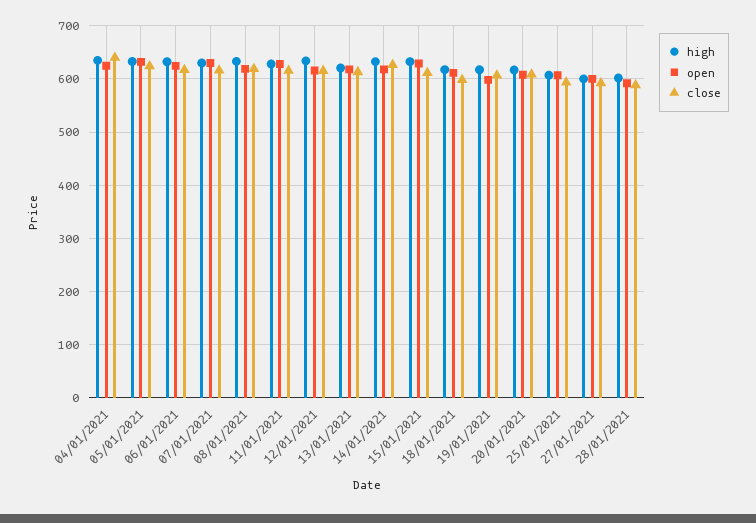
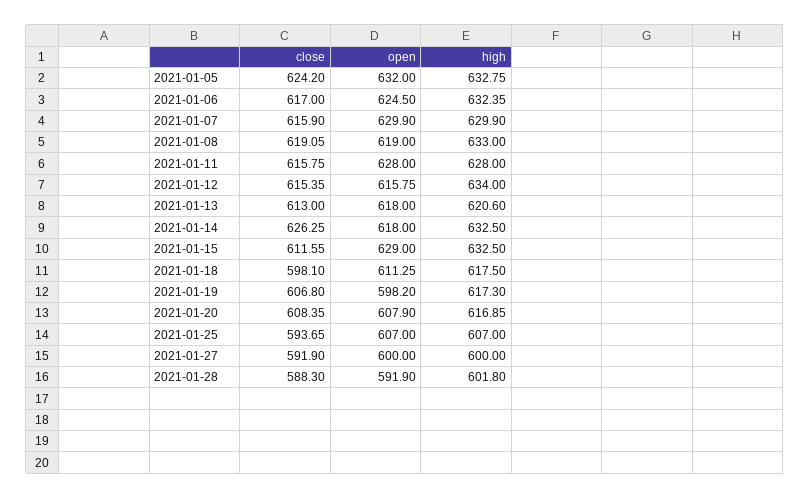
high, 04/01/2021: 640 -> none
open, 04/01/2021: 620 -> none
close, 04/01/2021: 640 -> none

